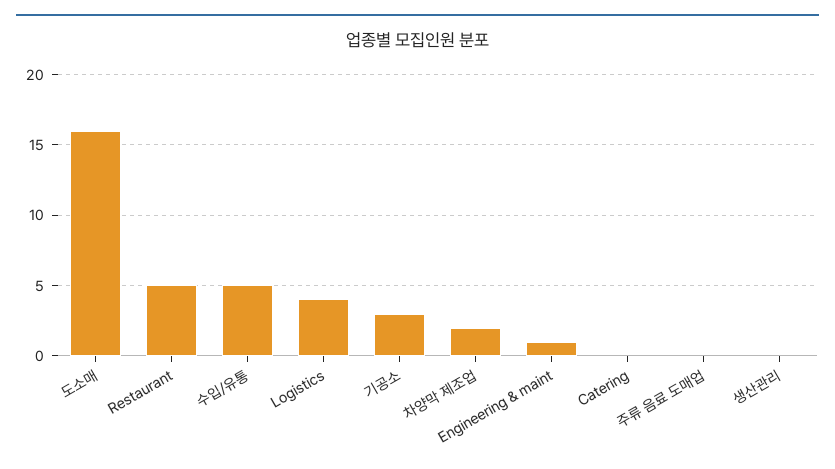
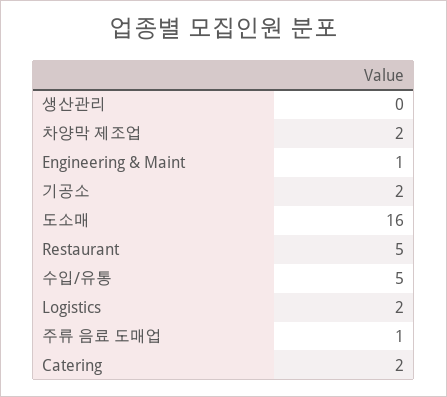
Logistics: 4 -> 2
기공소: 3 -> 2
Catering: 0 -> 2
주류 음료 도매업: 0 -> 1

